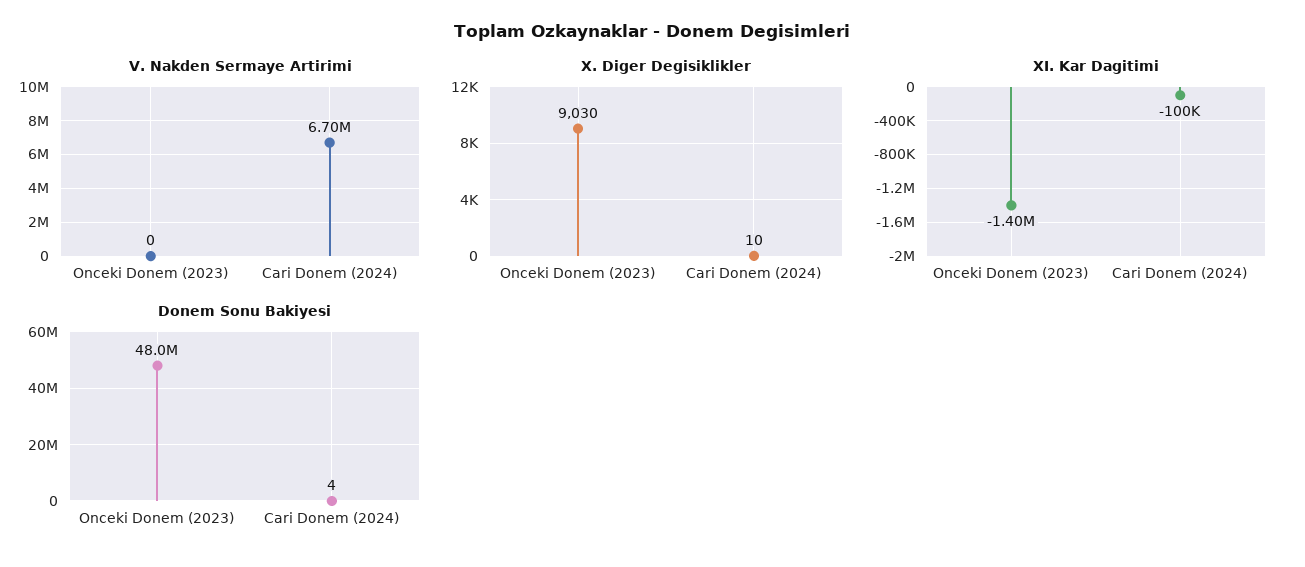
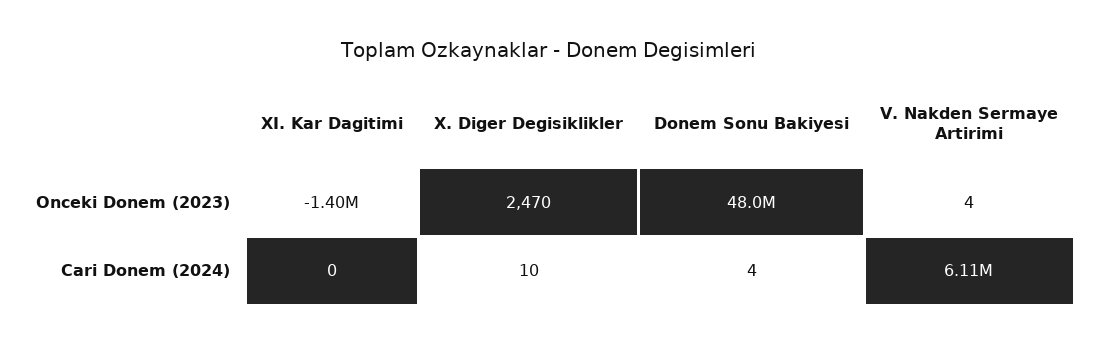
V. Nakden Sermaye Artirimi, Onceki Donem (2023): 0 -> 4
V. Nakden Sermaye Artirimi, Cari Donem (2024): 6700000 -> 6110000
X. Diger Degisiklikler, Onceki Donem (2023): 9030 -> 2470
XI. Kar Dagitimi, Cari Donem (2024): -100000 -> 0

